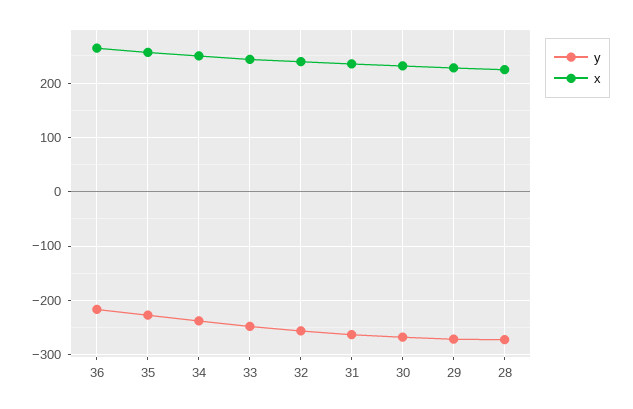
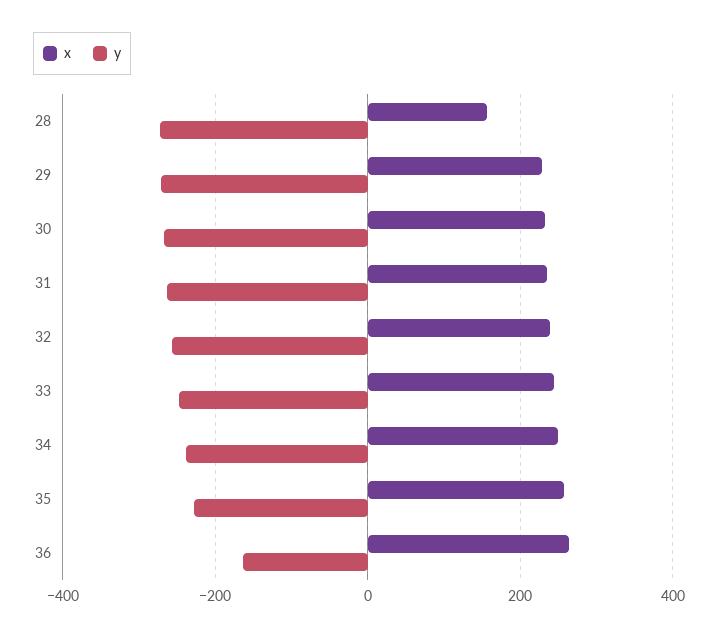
y, 36: -220 -> -160
x, 28: 220 -> 160

